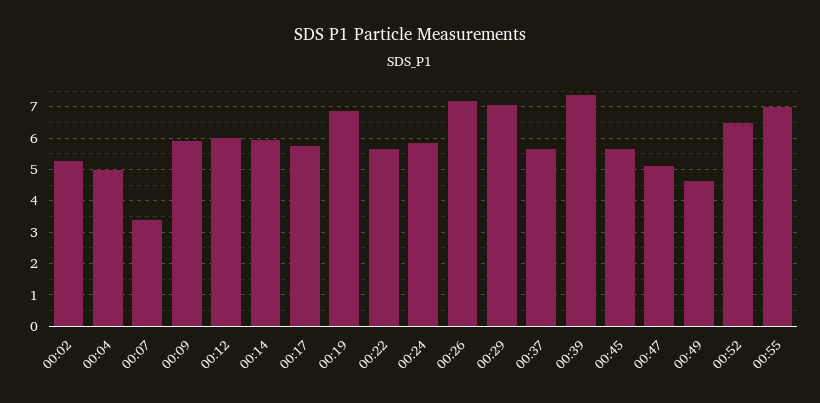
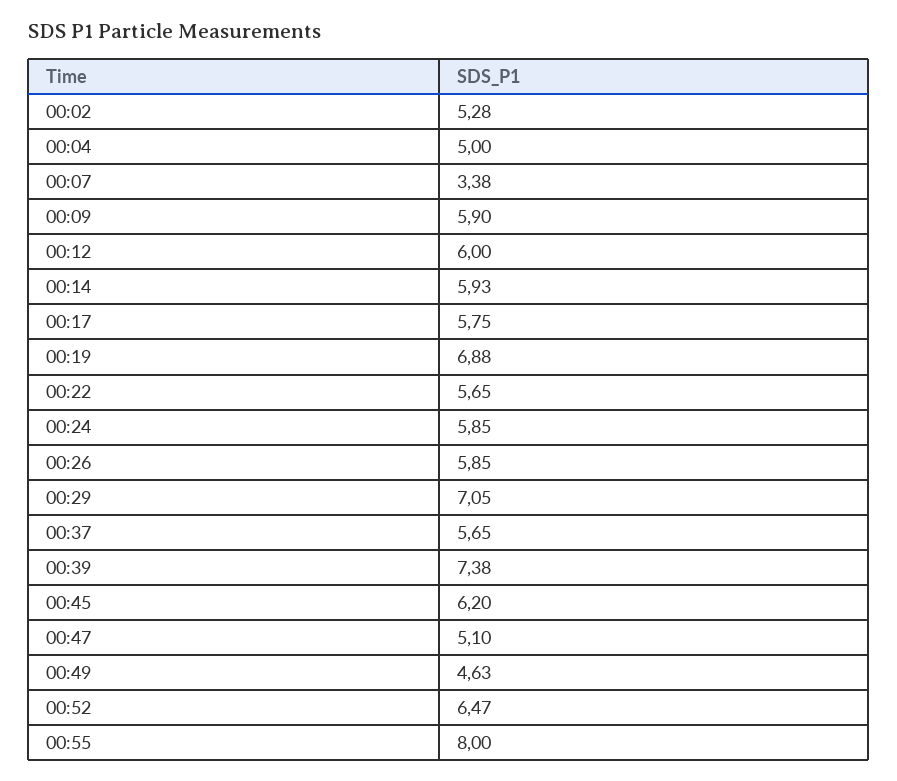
00:26: 7.2 -> 5.85
00:45: 5.6 -> 6.2
00:55: 7 -> 8

